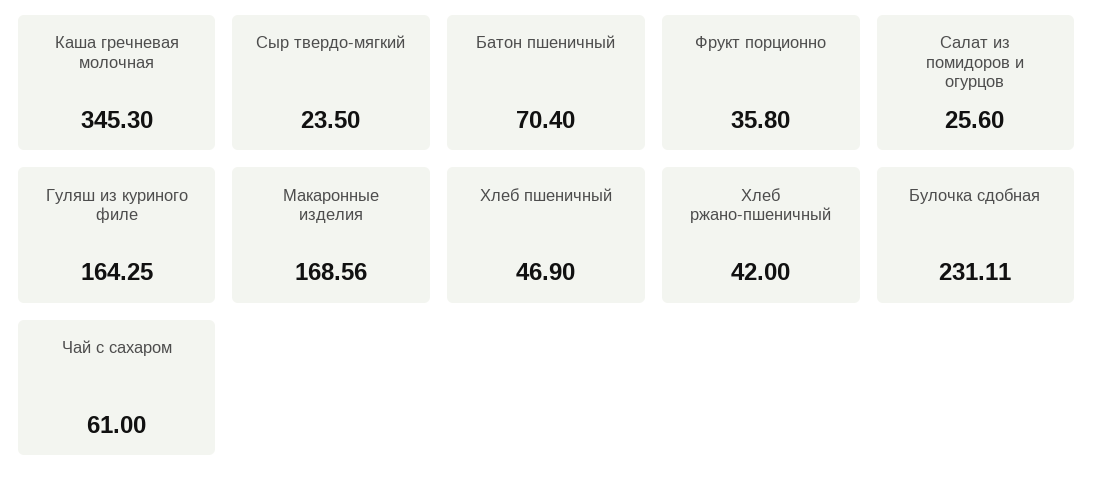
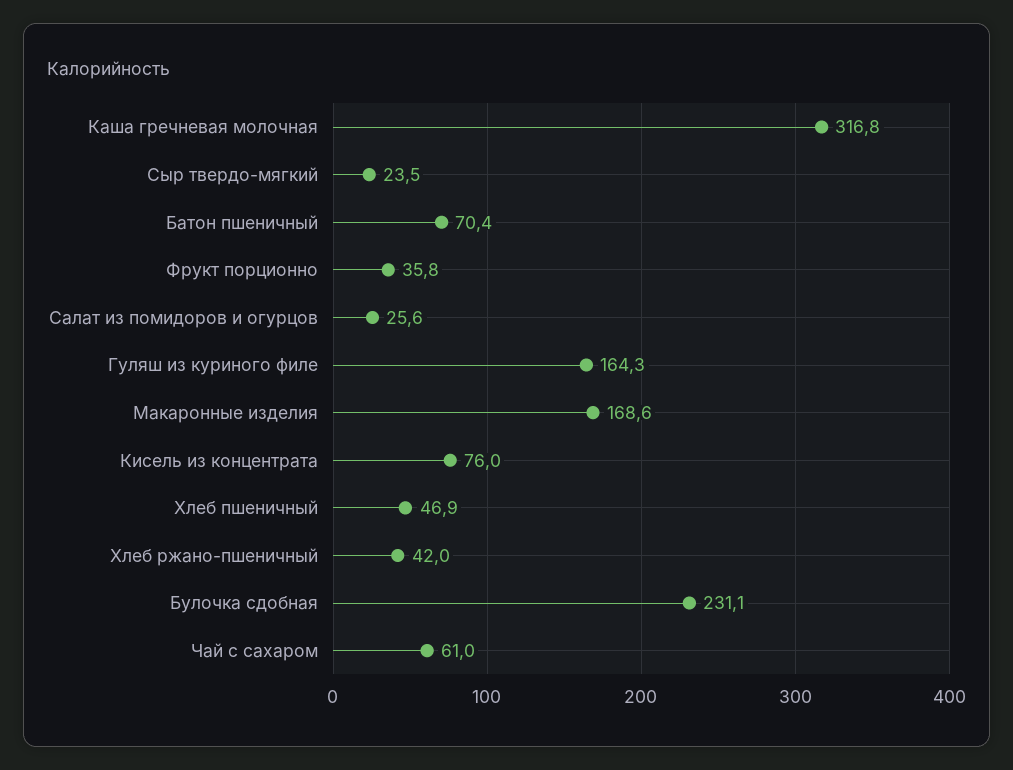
Каша гречневая молочная: 345.3 -> 316.8
Кисель из концентрата: none -> 76

